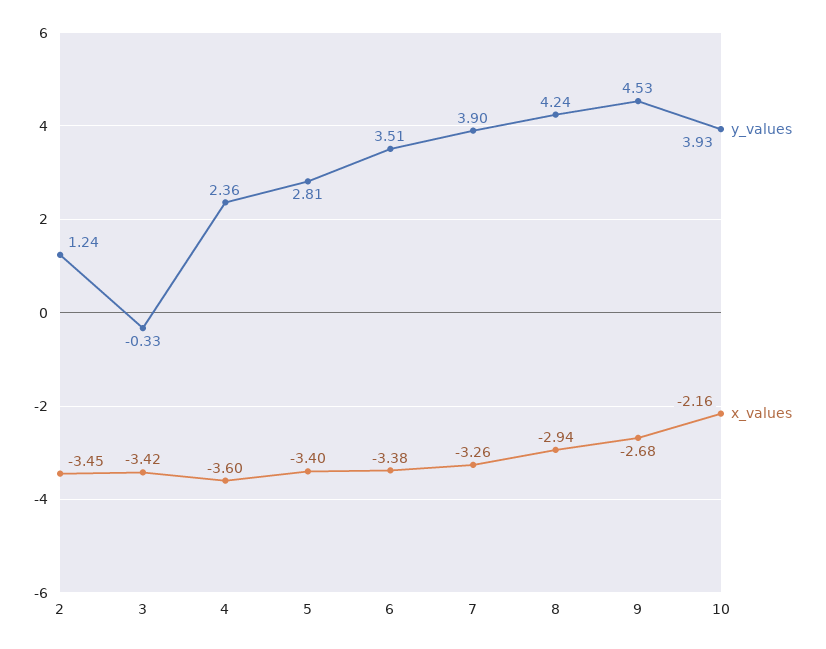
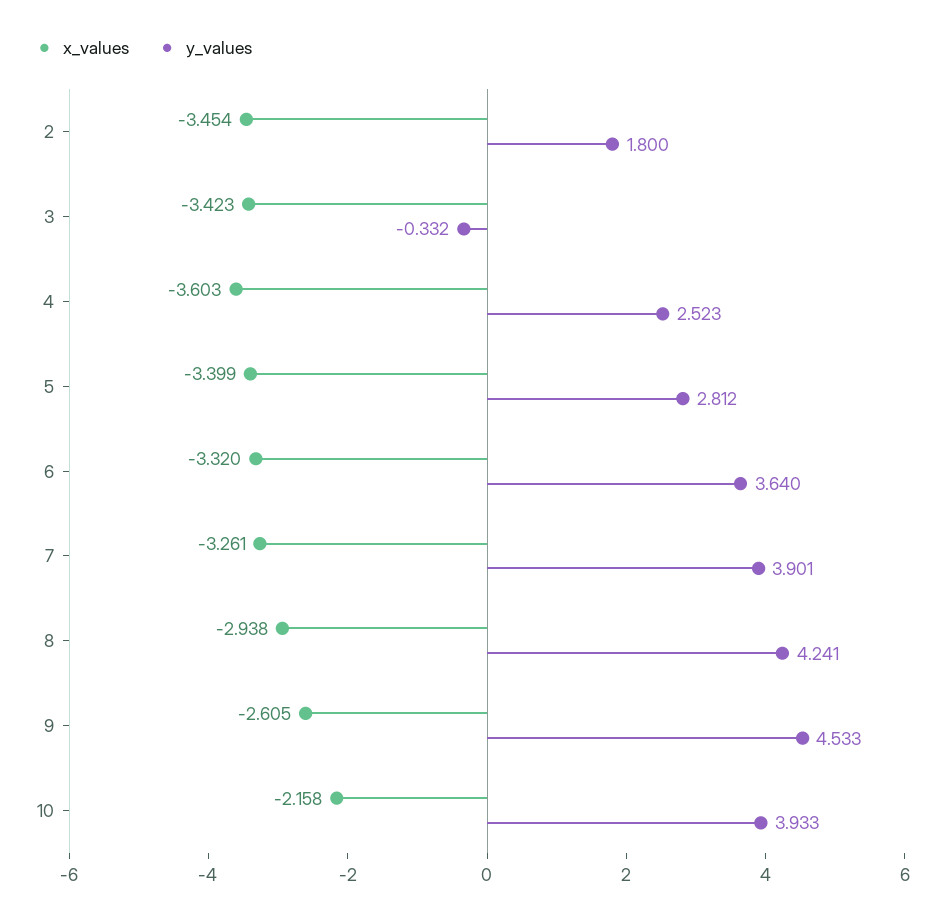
y_values, 2: 1.24 -> 1.8
y_values, 4: 2.36 -> 2.523
y_values, 6: 3.51 -> 3.64
x_values, 6: -3.38 -> -3.32
x_values, 9: -2.68 -> -2.605

